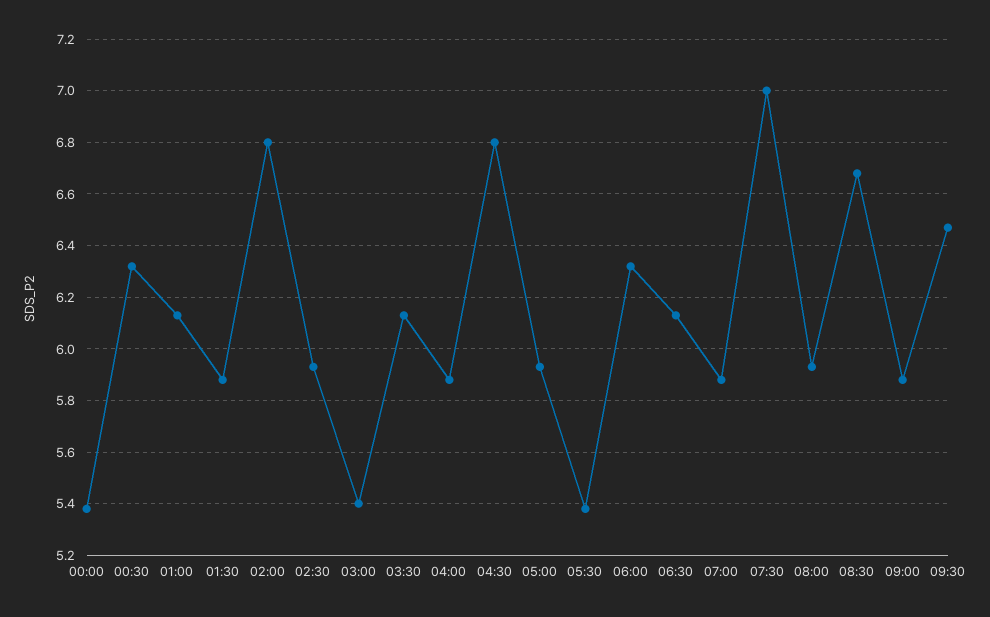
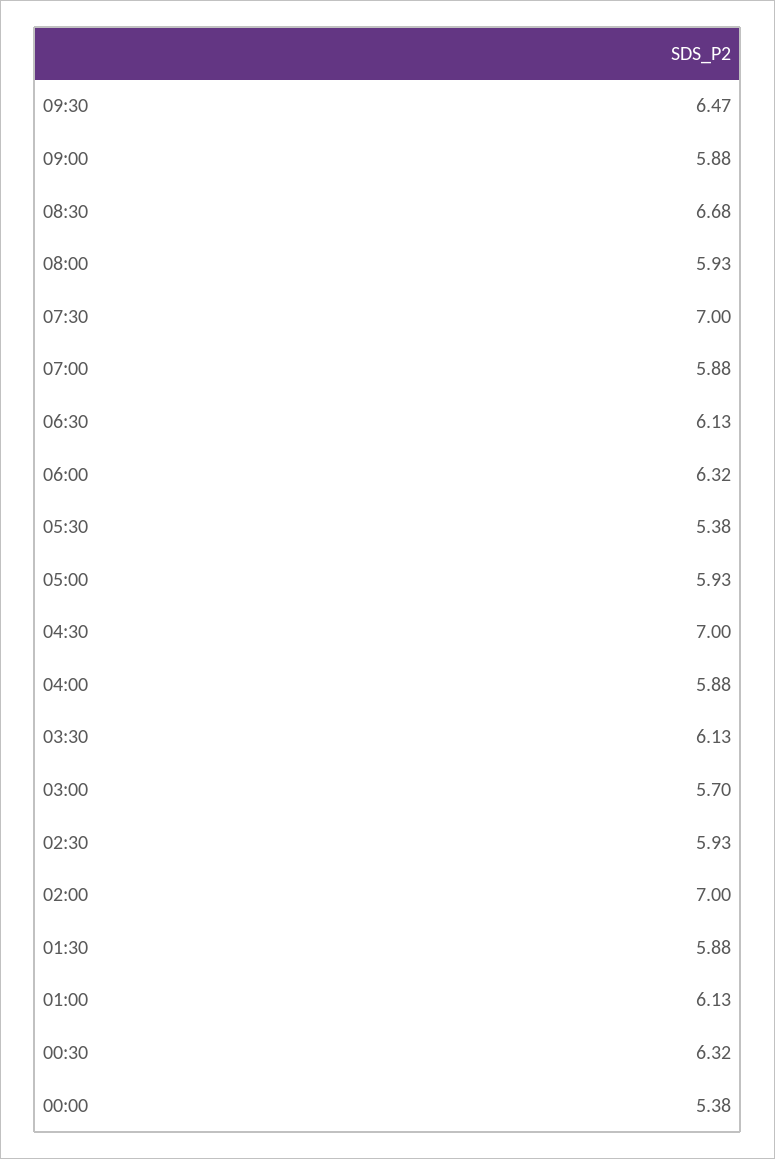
02:00: 6.8 -> 7
03:00: 5.4 -> 5.7
04:30: 6.8 -> 7

